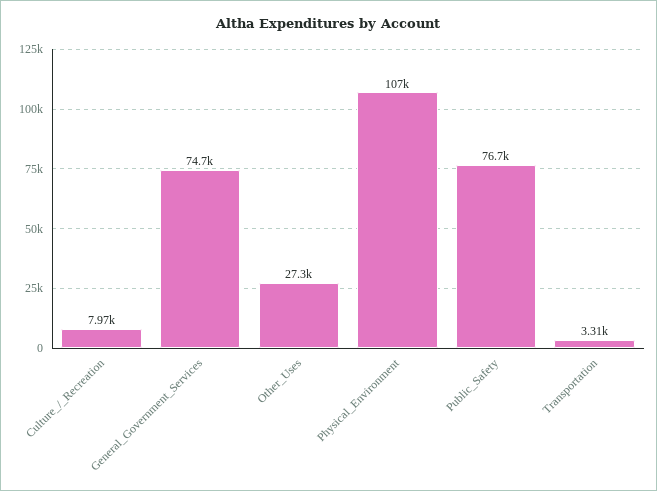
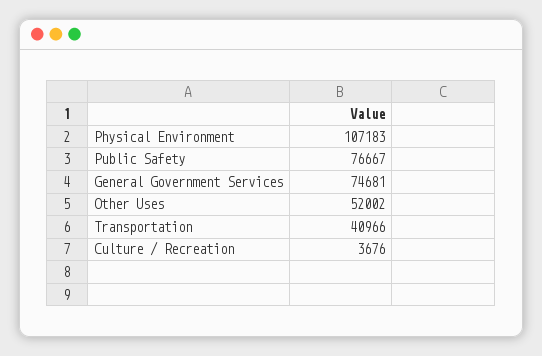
Culture_/_Recreation: 7970 -> 3676
Other_Uses: 27300 -> 52002
Transportation: 3310 -> 40966

